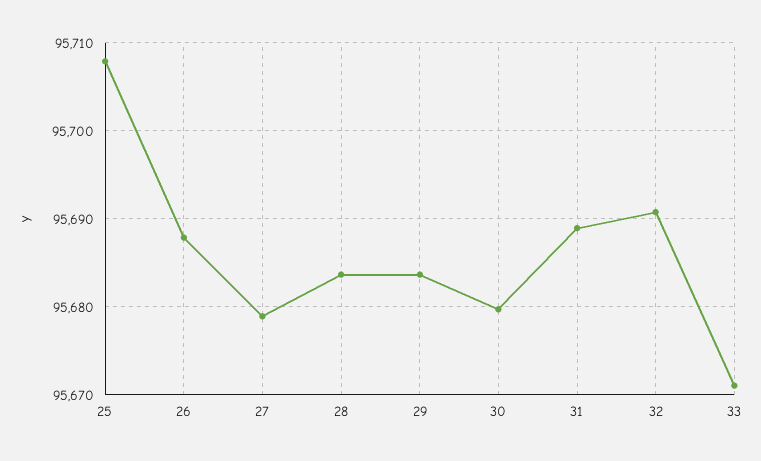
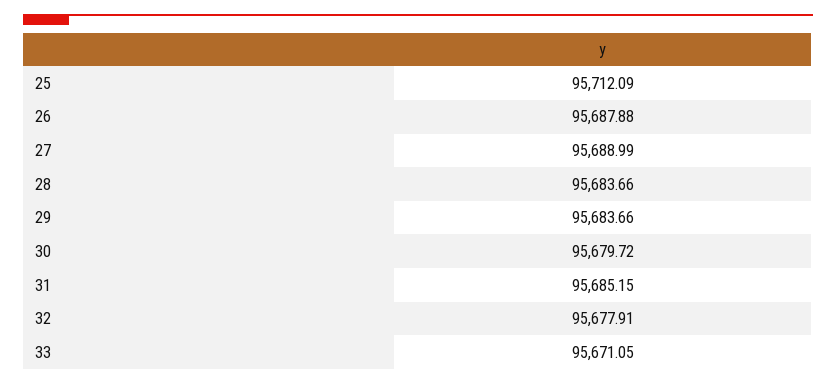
25: 95708 -> 95712.09
27: 95679 -> 95688.99
31: 95689 -> 95685.15
32: 95691 -> 95677.91

